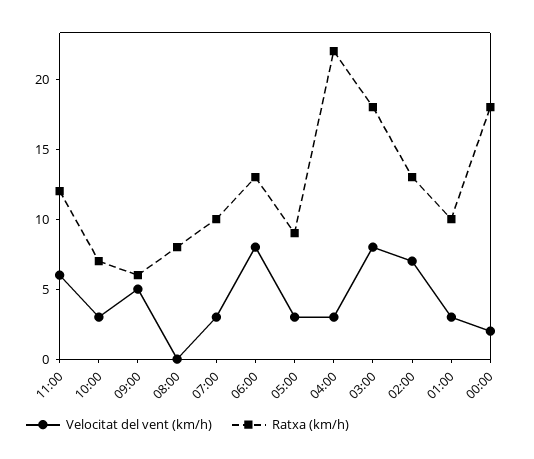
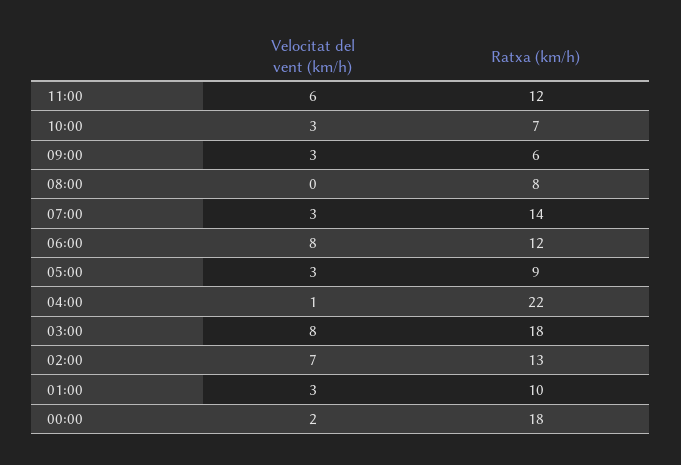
Velocitat del vent (km/h), 09:00: 5 -> 3
Ratxa (km/h), 07:00: 10 -> 14
Ratxa (km/h), 06:00: 13 -> 12
Velocitat del vent (km/h), 04:00: 3 -> 1

